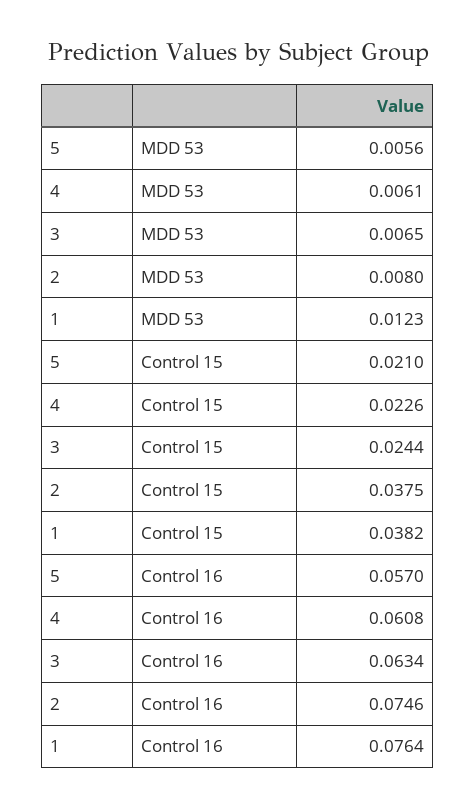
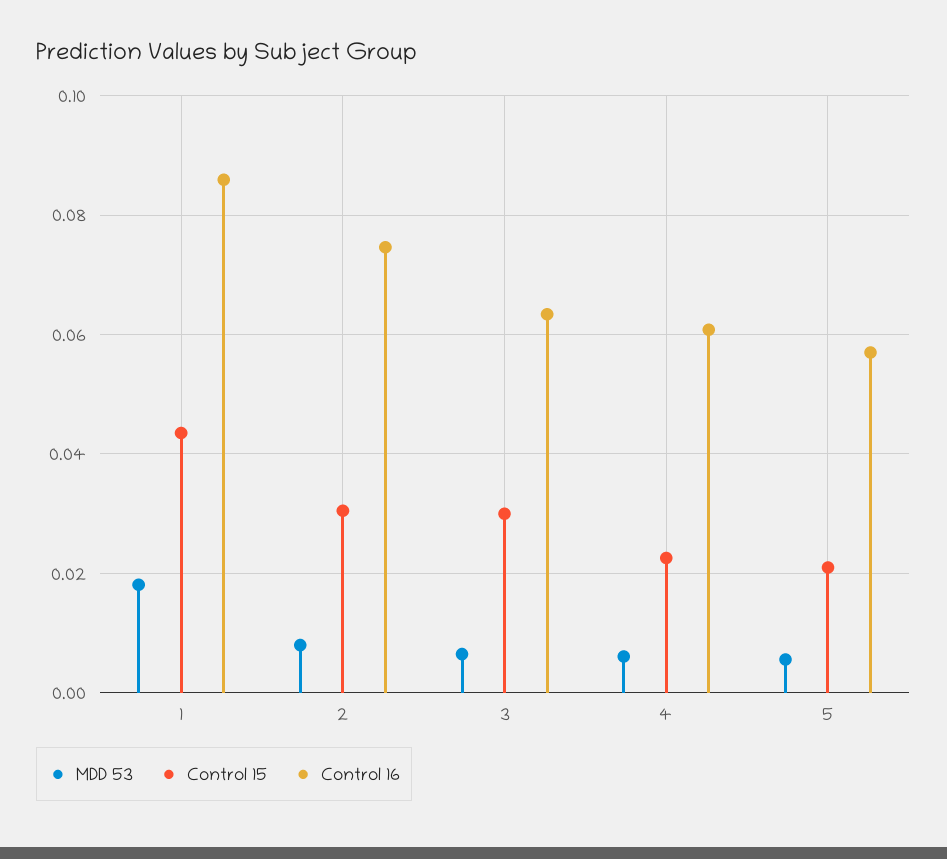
MDD 53, 1: 0.0123 -> 0.018
Control 15, 3: 0.0244 -> 0.03
Control 15, 2: 0.0375 -> 0.03
Control 15, 1: 0.0382 -> 0.044
Control 16, 1: 0.0764 -> 0.086

